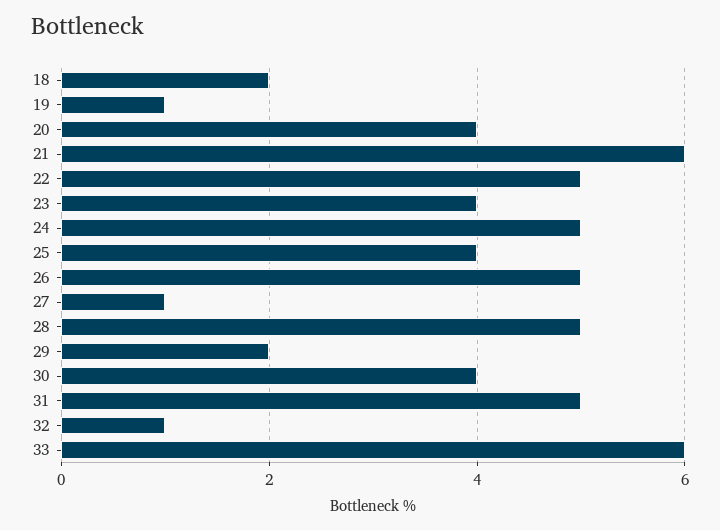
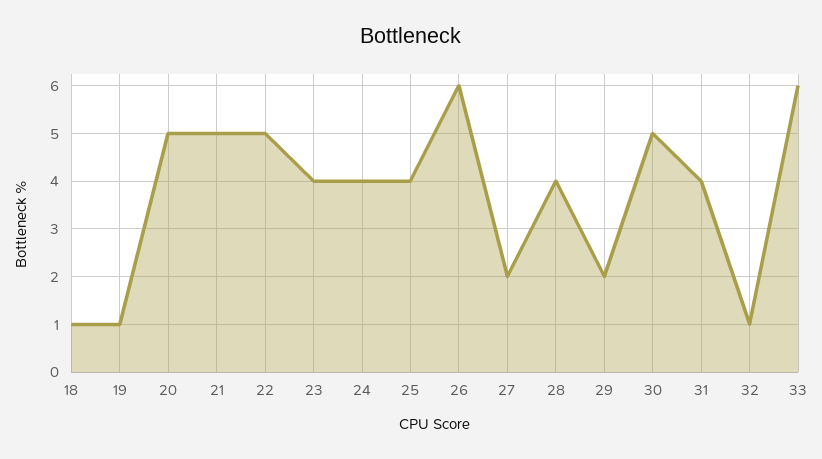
18: 2 -> 1
20: 4 -> 5
21: 6 -> 5
24: 5 -> 4
26: 5 -> 6
27: 1 -> 2
28: 5 -> 4
30: 4 -> 5
31: 5 -> 4

